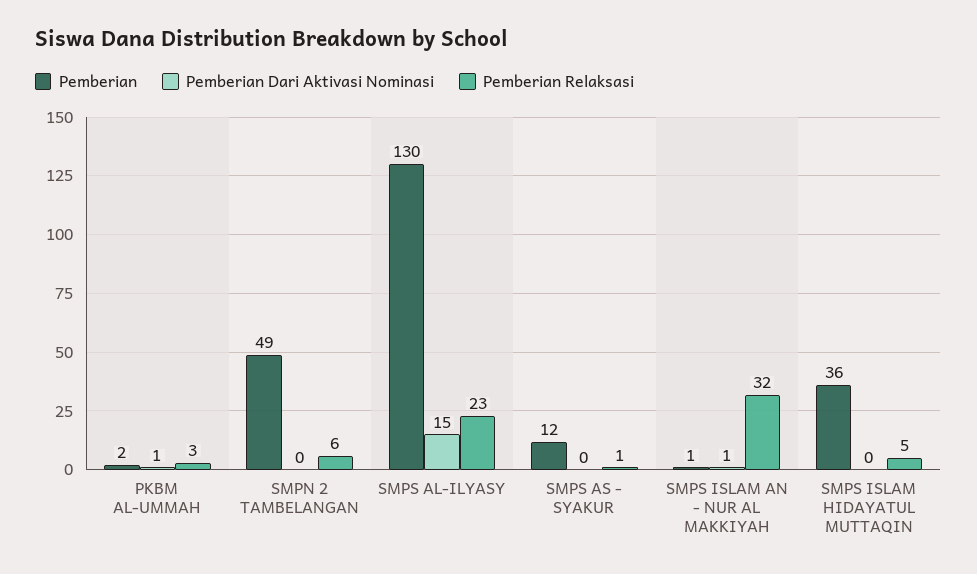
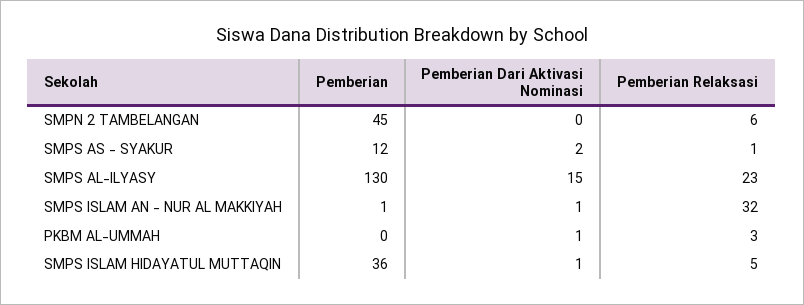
Pemberian, PKBM AL-UMMAH: 2 -> 0
Pemberian, SMPN 2 TAMBELANGAN: 49 -> 45
Pemberian Dari Aktivasi Nominasi, SMPS AS - SYAKUR: 0 -> 2
Pemberian Dari Aktivasi Nominasi, SMPS ISLAM HIDAYATUL MUTTAQIN: 0 -> 1

